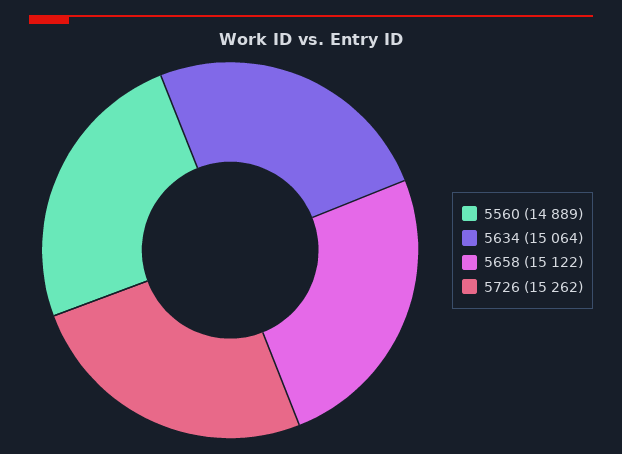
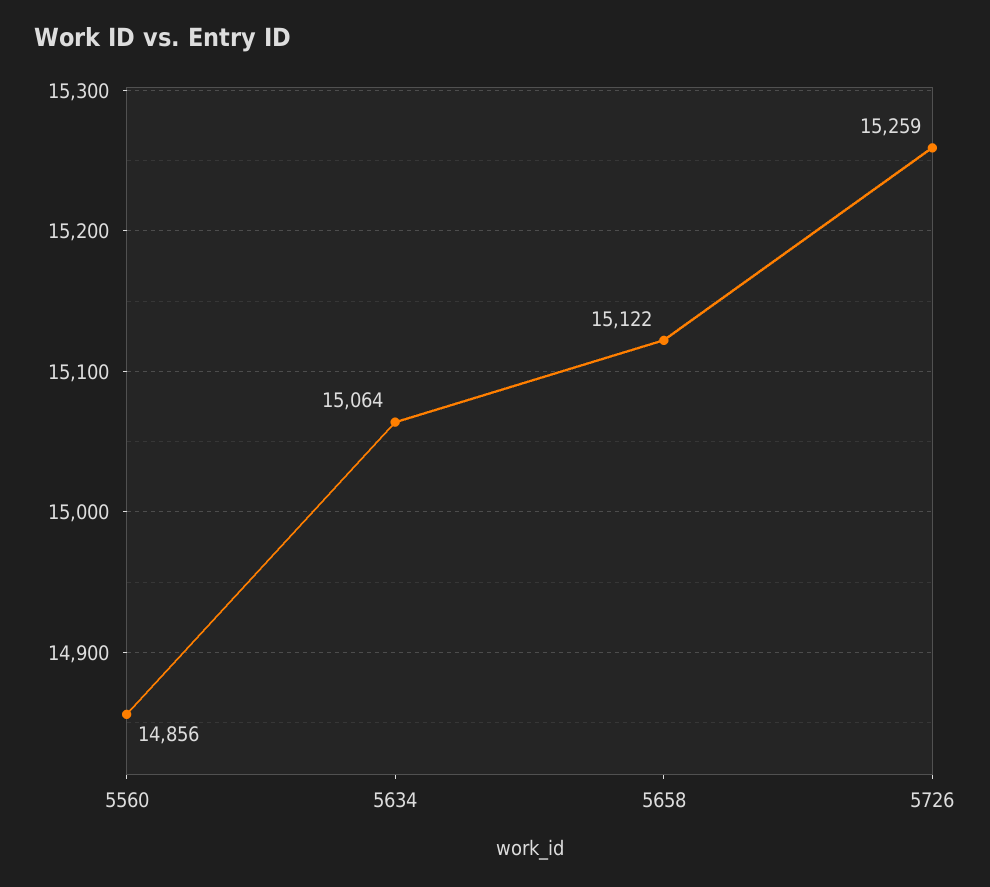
5560: 14889 -> 14856
5726: 15262 -> 15259

